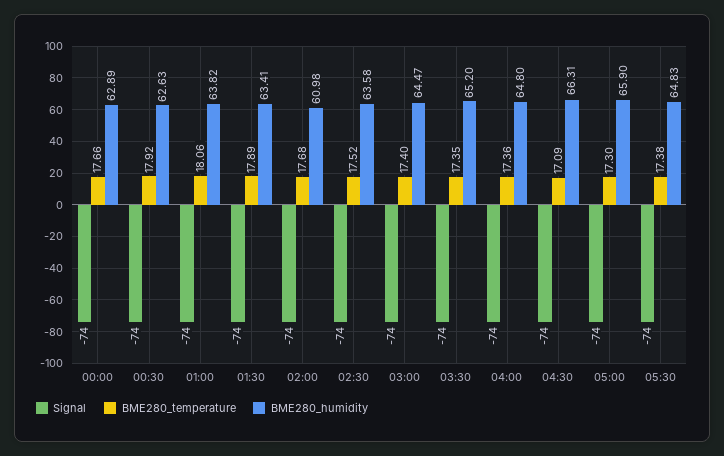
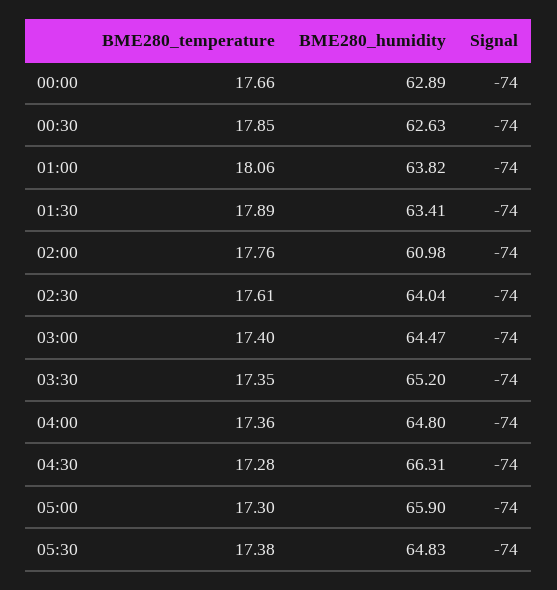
BME280_temperature, 00:30: 17.92 -> 17.85
BME280_temperature, 02:00: 17.68 -> 17.76
BME280_temperature, 02:30: 17.52 -> 17.61
BME280_humidity, 02:30: 63.58 -> 64.04
BME280_temperature, 04:30: 17.09 -> 17.28

